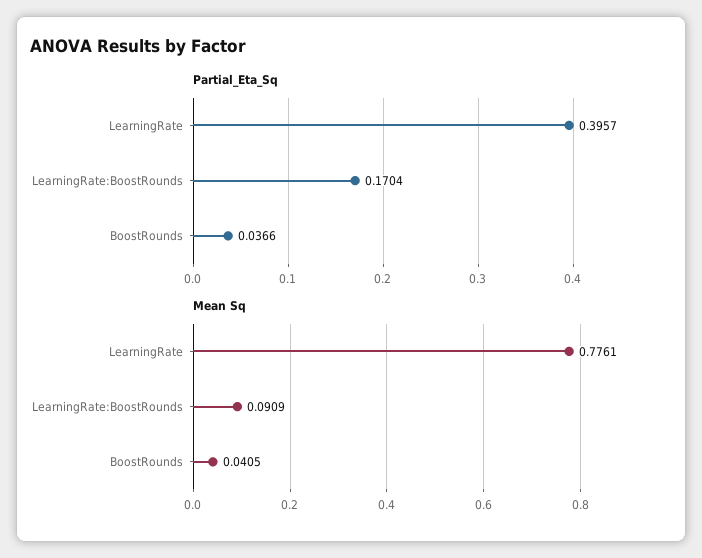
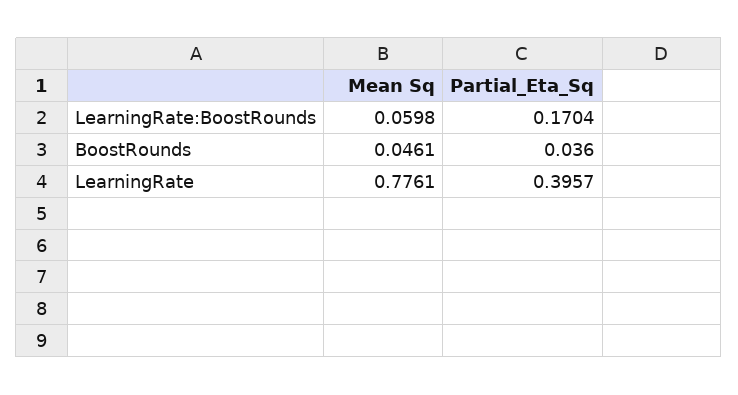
Partial_Eta_Sq, BoostRounds: 0.0366 -> 0.036
Mean Sq, LearningRate:BoostRounds: 0.0909 -> 0.0598
Mean Sq, BoostRounds: 0.0405 -> 0.0461

